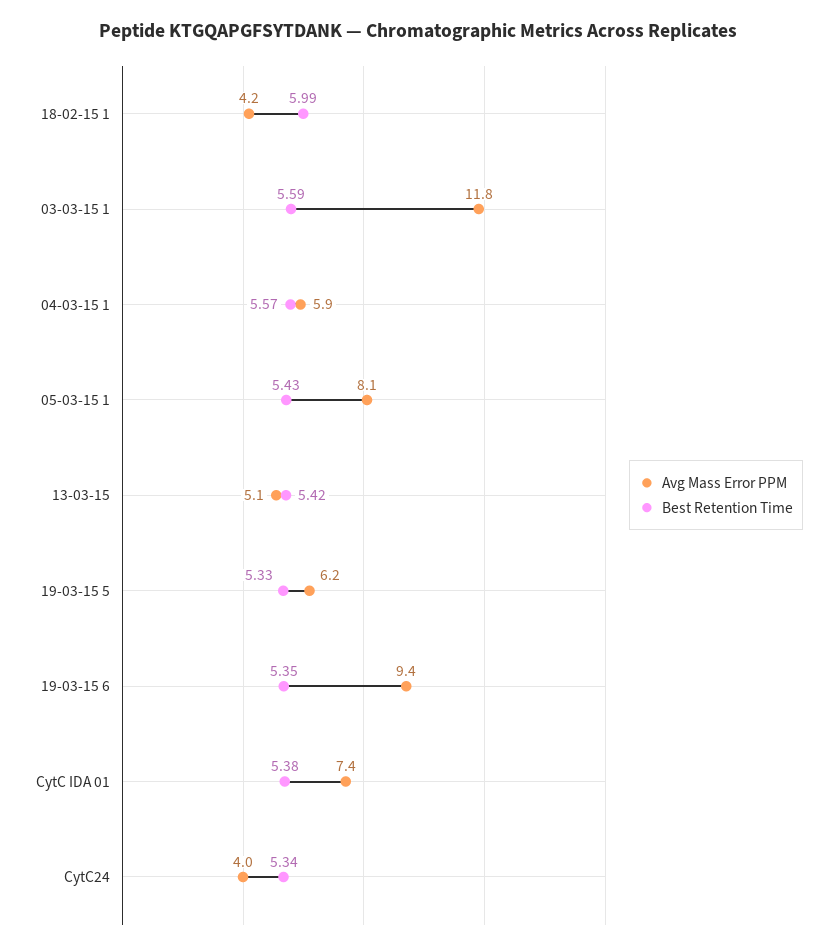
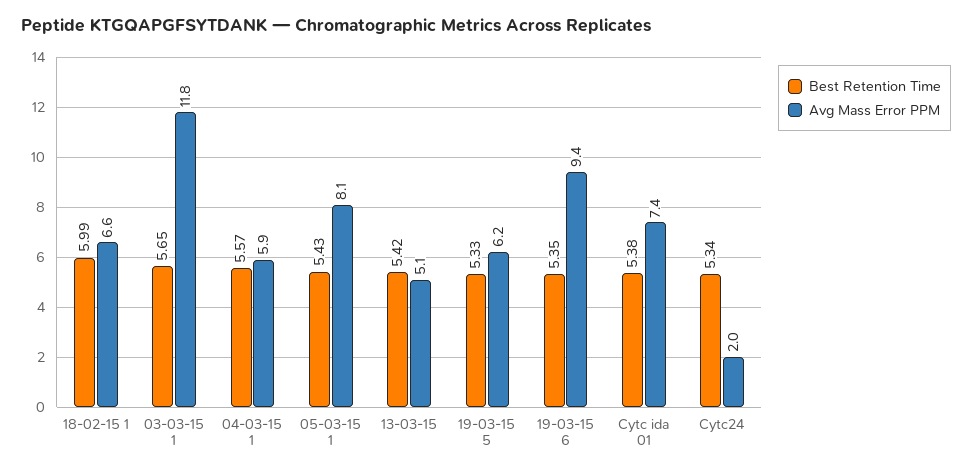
Avg Mass Error PPM, 18-02-15 1: 4.2 -> 6.6
Best Retention Time, 03-03-15 1: 5.59 -> 5.65
Avg Mass Error PPM, CytC24: 4 -> 2

